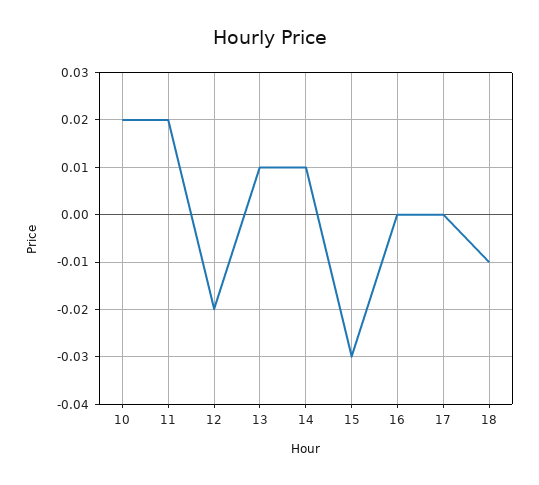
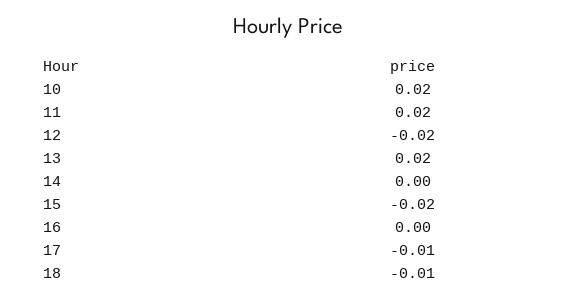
13: 0.01 -> 0.02
14: 0.01 -> 0
15: -0.03 -> -0.02
17: 0 -> -0.01

